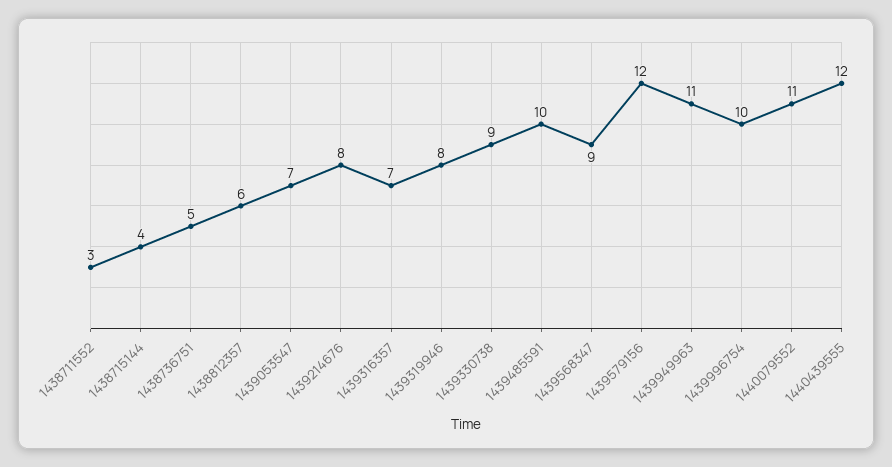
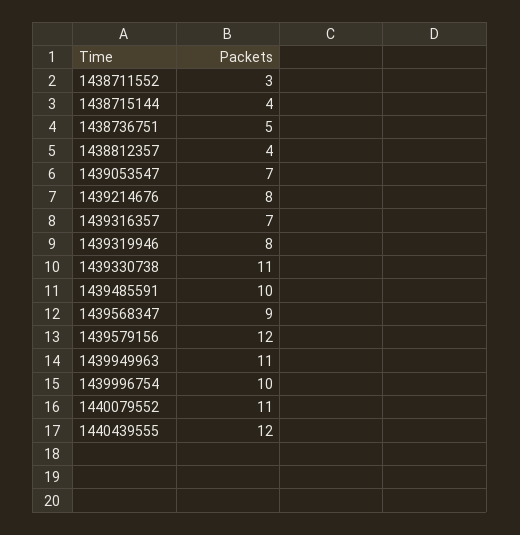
1438812357: 6 -> 4
1439330738: 9 -> 11

